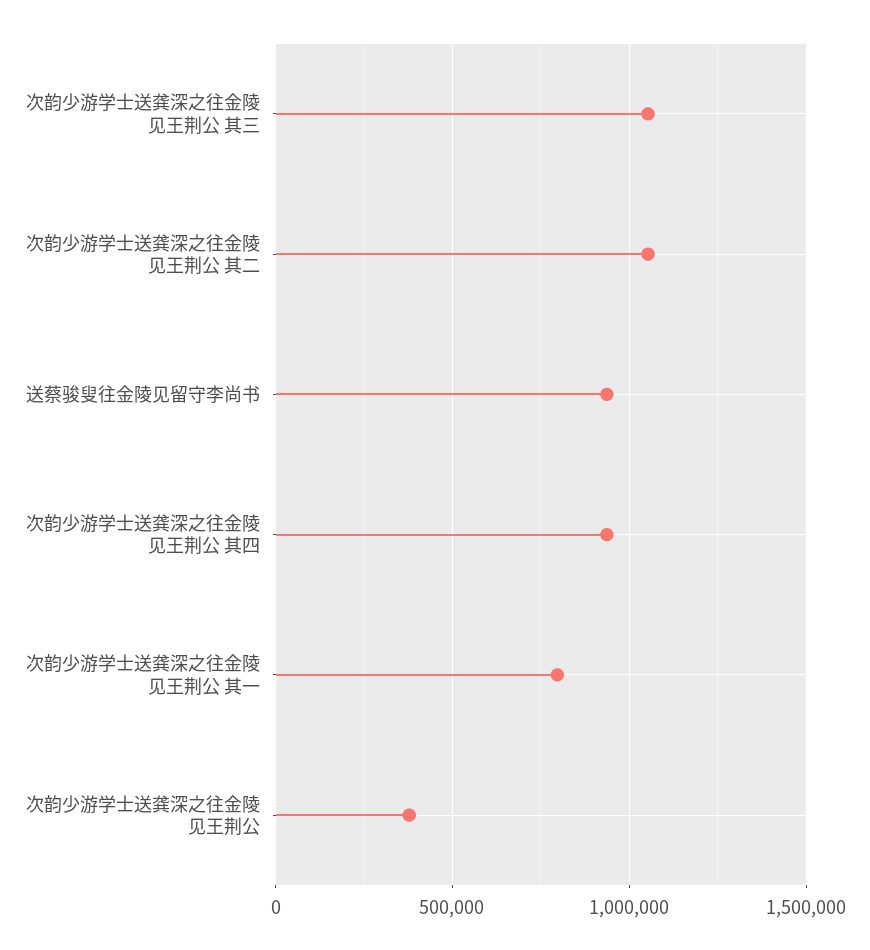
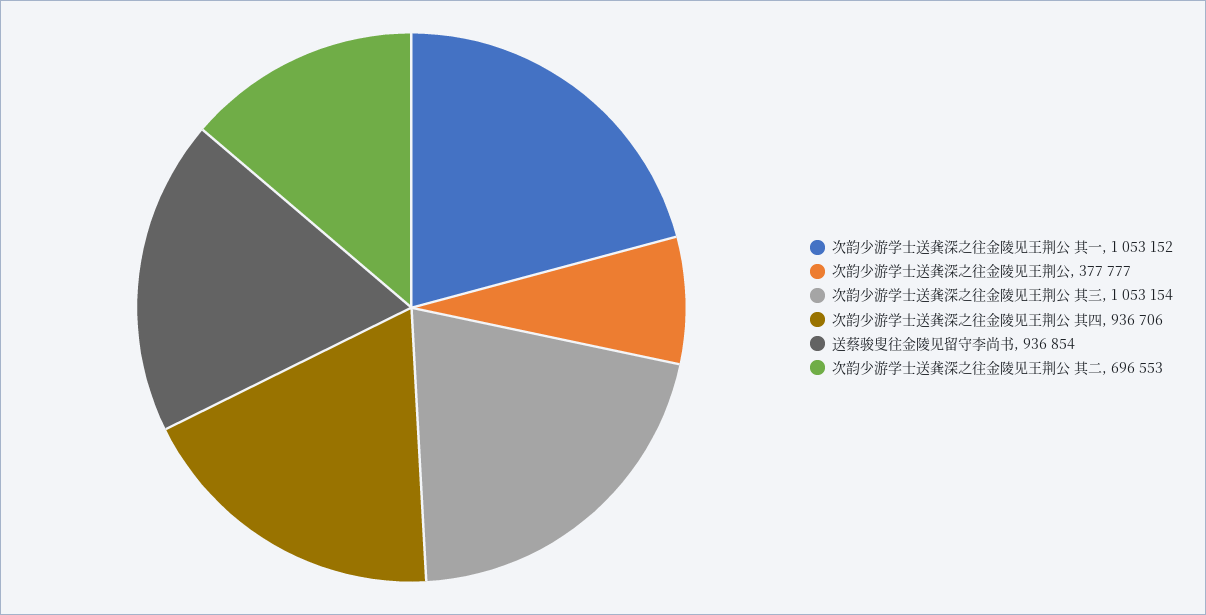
次韵少游学士送龚深之往金陵见王荆公 其二: 1050000 -> 696553
次韵少游学士送龚深之往金陵见王荆公 其一: 800000 -> 1053152

